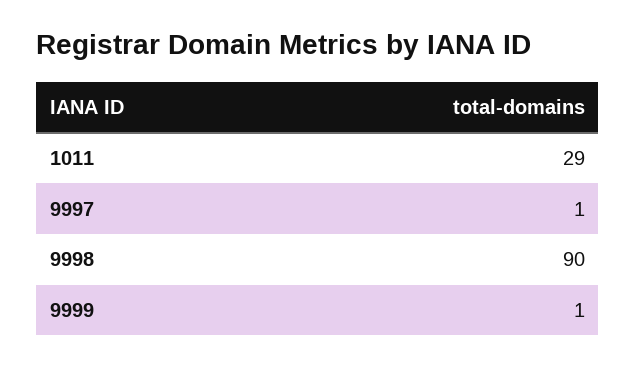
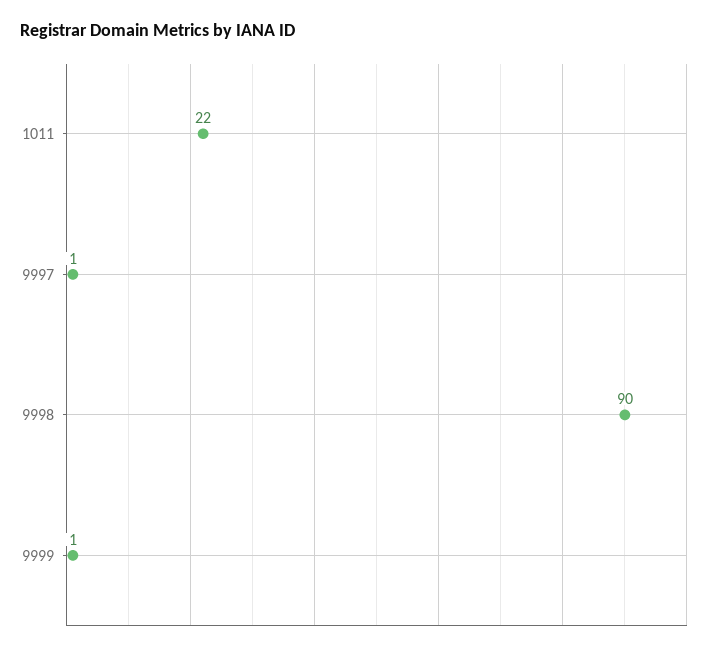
1011: 29 -> 22

